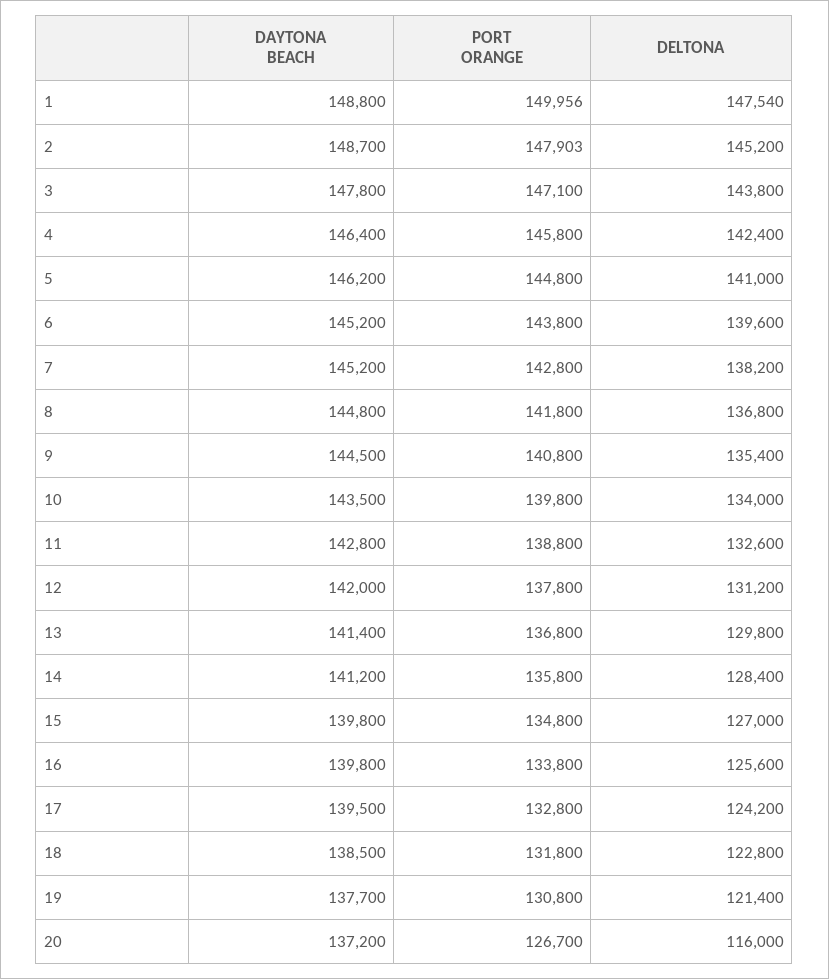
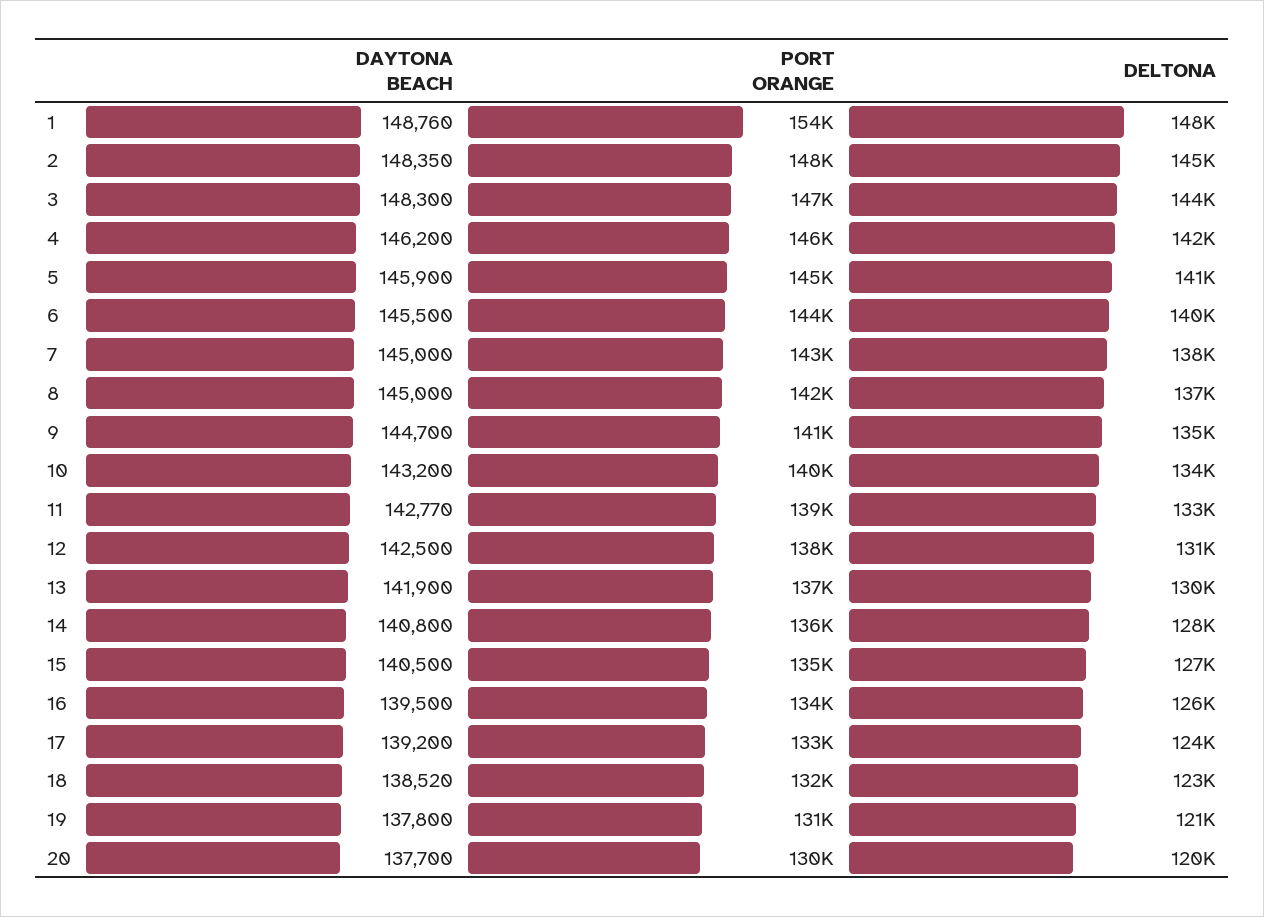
DAYTONA BEACH, 1: 148800 -> 148760
PORT ORANGE, 1: 149956 -> 154000
DAYTONA BEACH, 2: 148700 -> 148350
DAYTONA BEACH, 3: 147800 -> 148300
DAYTONA BEACH, 4: 146400 -> 146200
DAYTONA BEACH, 5: 146200 -> 145900
DAYTONA BEACH, 6: 145200 -> 145500
DAYTONA BEACH, 7: 145200 -> 145000
DAYTONA BEACH, 8: 144800 -> 145000
DAYTONA BEACH, 9: 144500 -> 144700
DAYTONA BEACH, 10: 143500 -> 143200
DAYTONA BEACH, 11: 142800 -> 142770
DAYTONA BEACH, 12: 142000 -> 142500
DAYTONA BEACH, 13: 141400 -> 141900
DAYTONA BEACH, 14: 141200 -> 140800
DAYTONA BEACH, 15: 139800 -> 140500
DAYTONA BEACH, 16: 139800 -> 139500
DAYTONA BEACH, 17: 139500 -> 139200
DAYTONA BEACH, 18: 138500 -> 138520
DAYTONA BEACH, 19: 137700 -> 137800
DAYTONA BEACH, 20: 137200 -> 137700
PORT ORANGE, 20: 126700 -> 130000
DELTONA, 20: 116000 -> 120000

